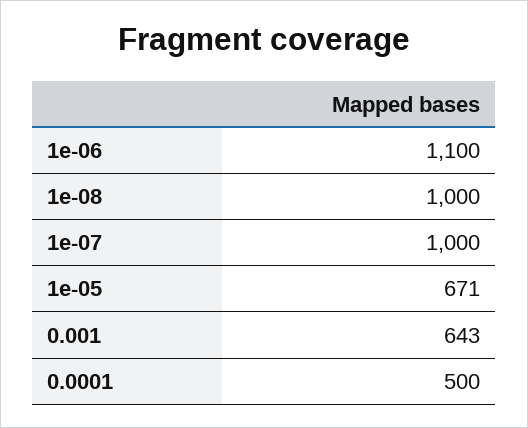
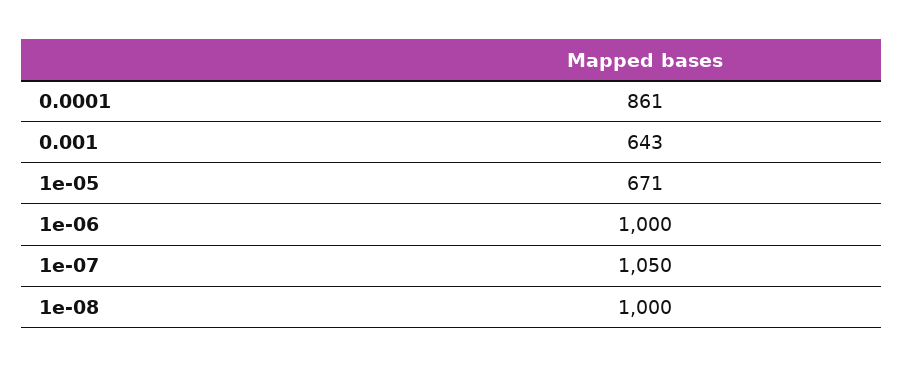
1e-06: 1100 -> 1000
1e-07: 1000 -> 1050
0.0001: 500 -> 861

